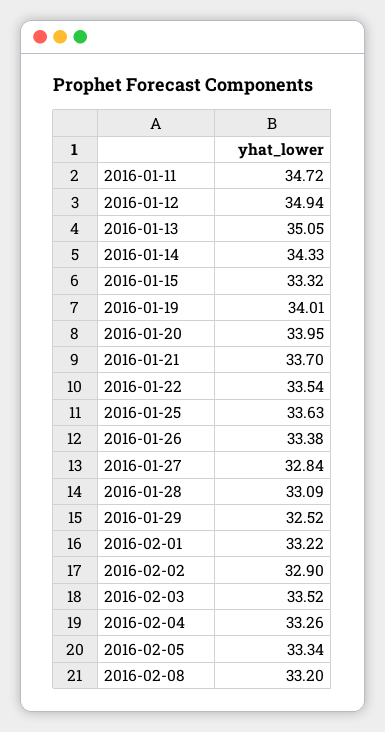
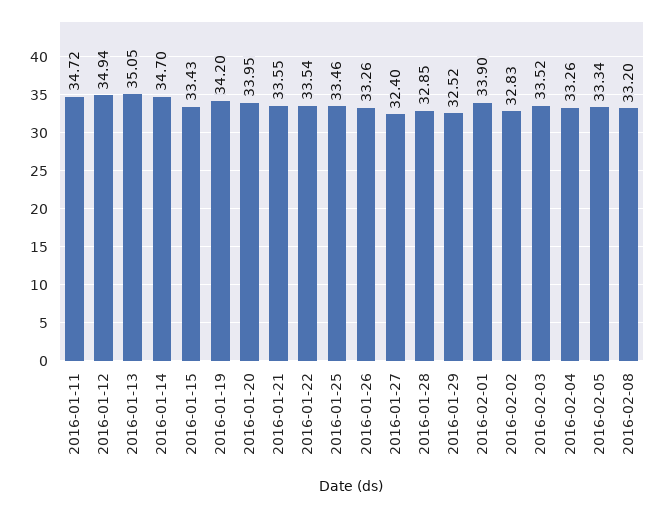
2016-01-14: 34.33 -> 34.7
2016-01-15: 33.32 -> 33.43
2016-01-19: 34.01 -> 34.2
2016-01-21: 33.7 -> 33.55
2016-01-25: 33.63 -> 33.46
2016-01-26: 33.38 -> 33.26
2016-01-27: 32.84 -> 32.4
2016-01-28: 33.09 -> 32.85
2016-02-01: 33.22 -> 33.9
2016-02-02: 32.9 -> 32.83

